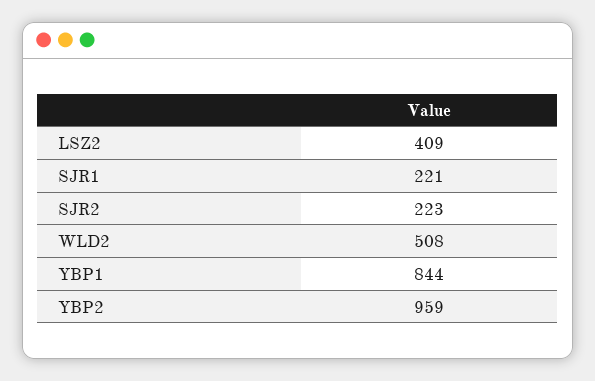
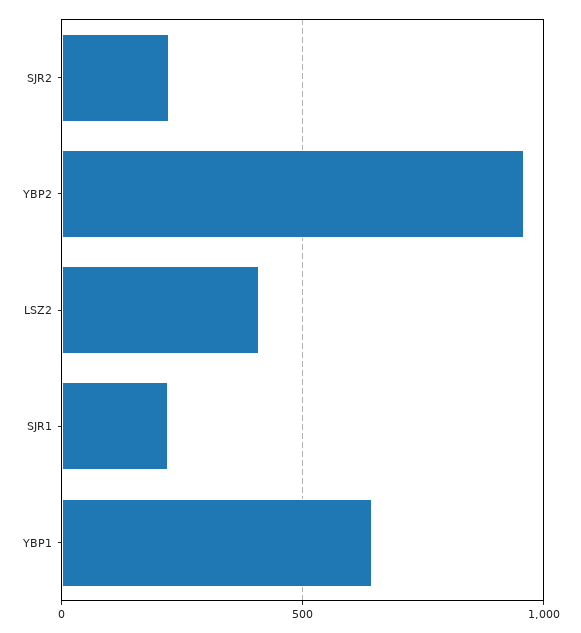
WLD2: 508 -> none
YBP1: 844 -> 650

